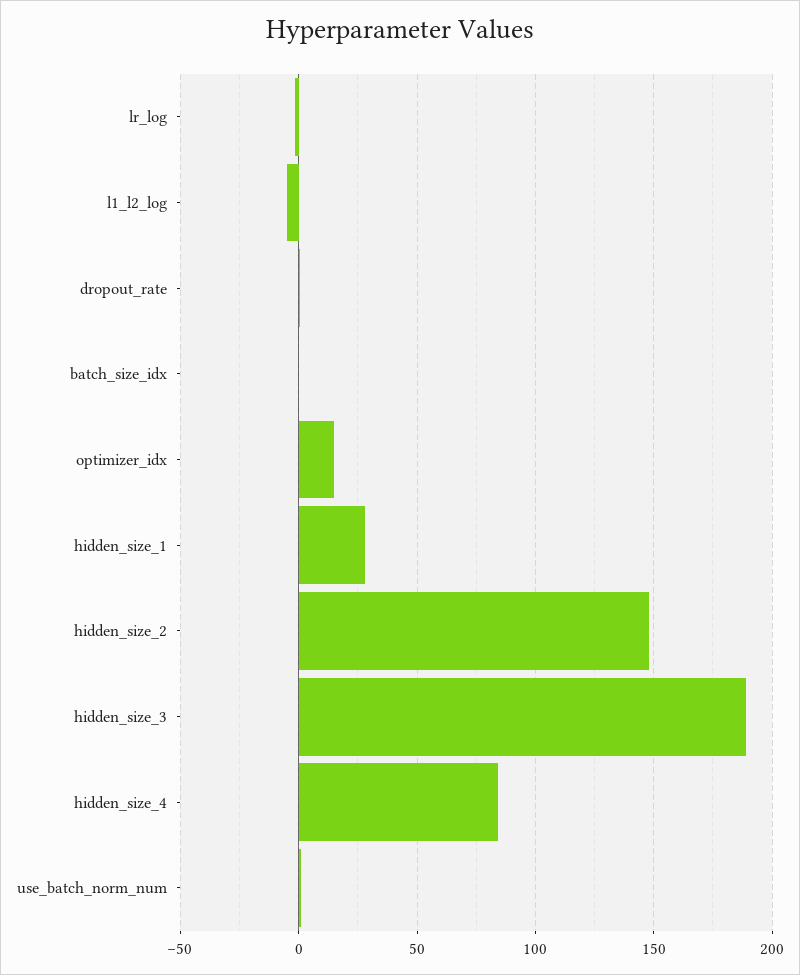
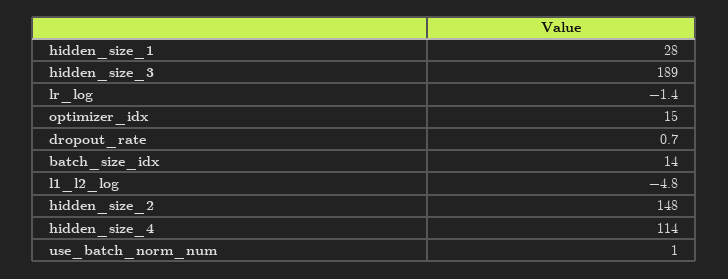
batch_size_idx: 0 -> 14
hidden_size_4: 85 -> 114

